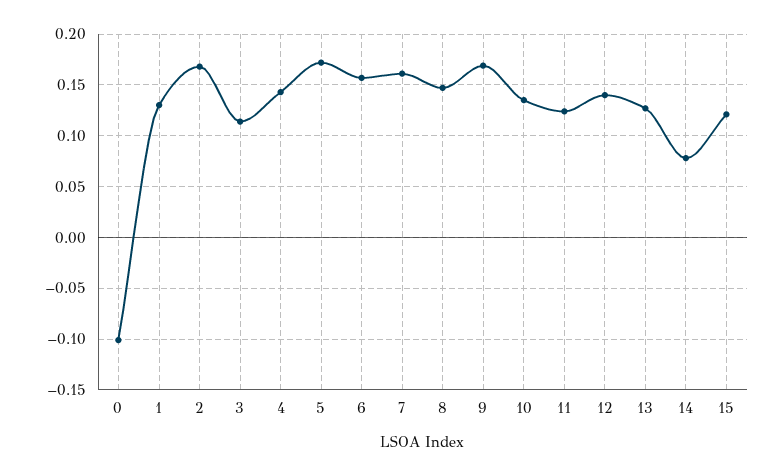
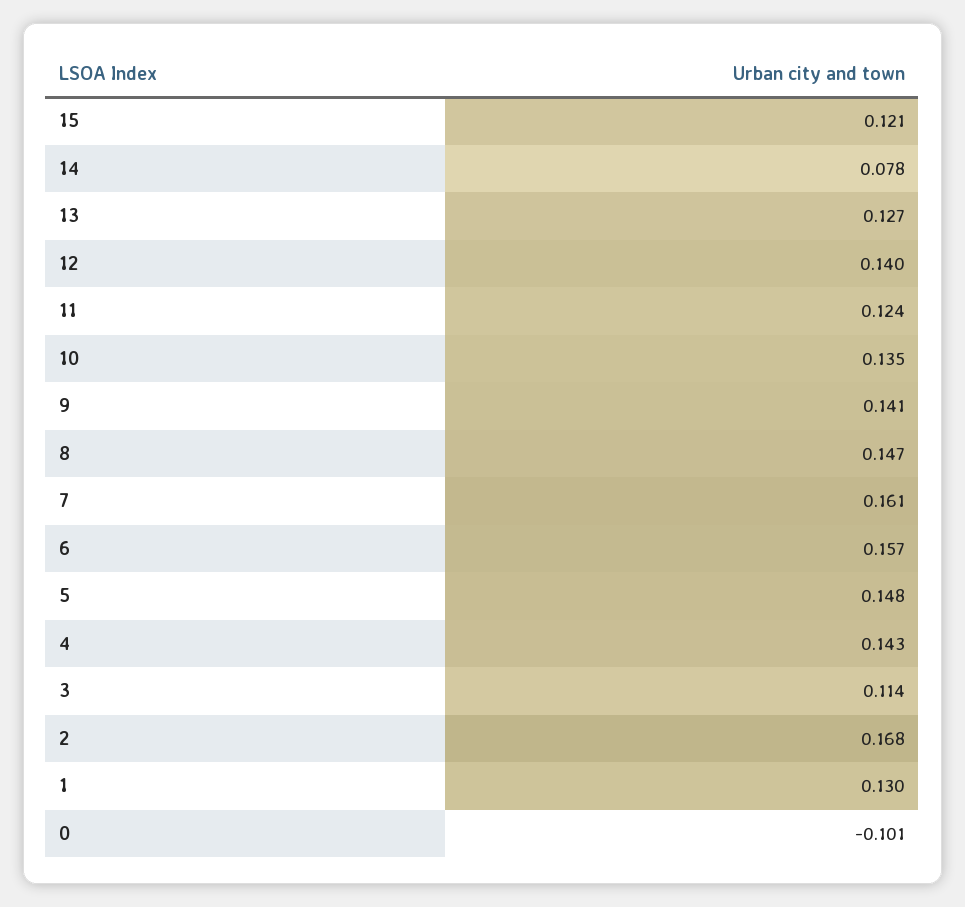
5: 0.17 -> 0.148
9: 0.17 -> 0.141

